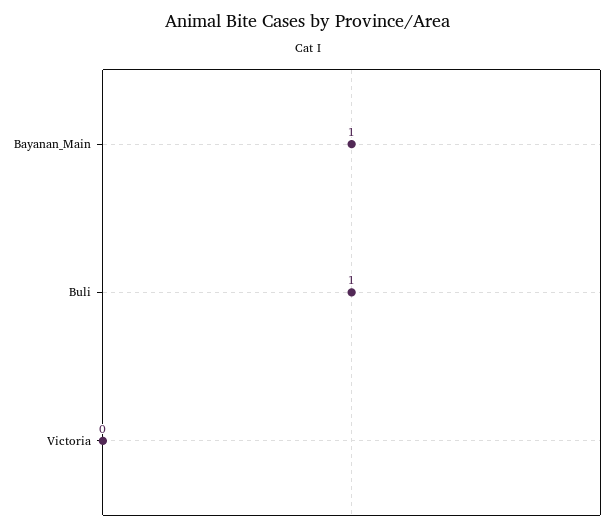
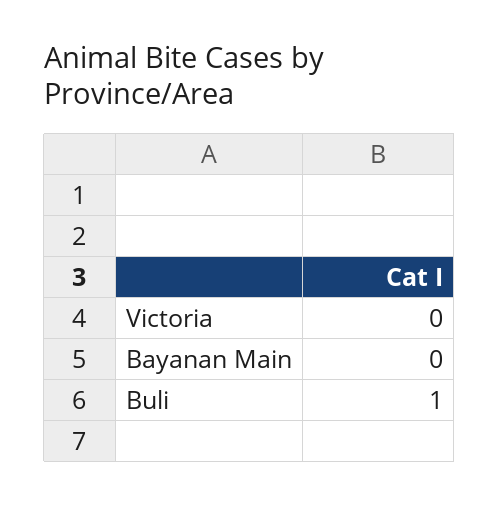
Bayanan_Main: 1 -> 0

